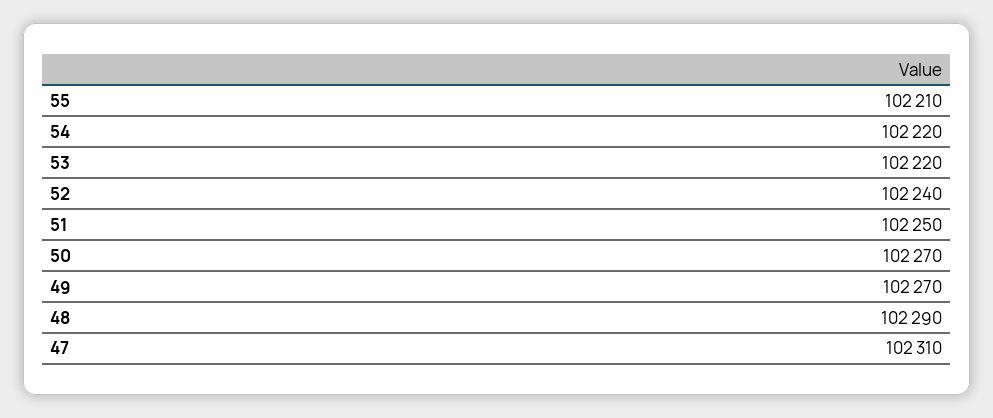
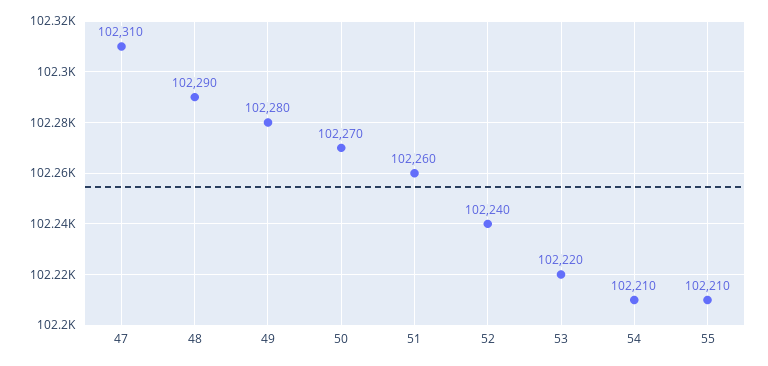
54: 102220 -> 102210
51: 102250 -> 102260
49: 102270 -> 102280

